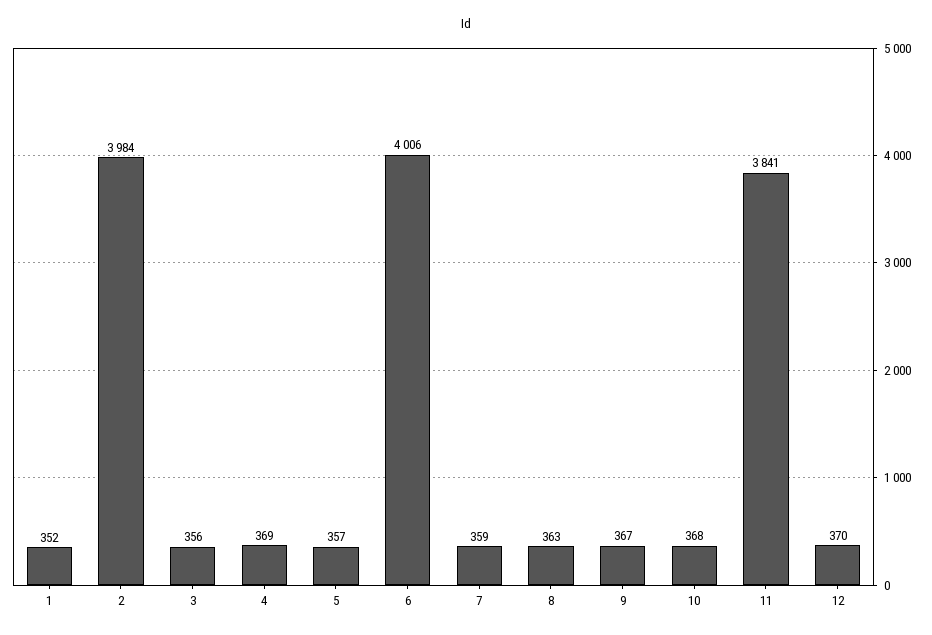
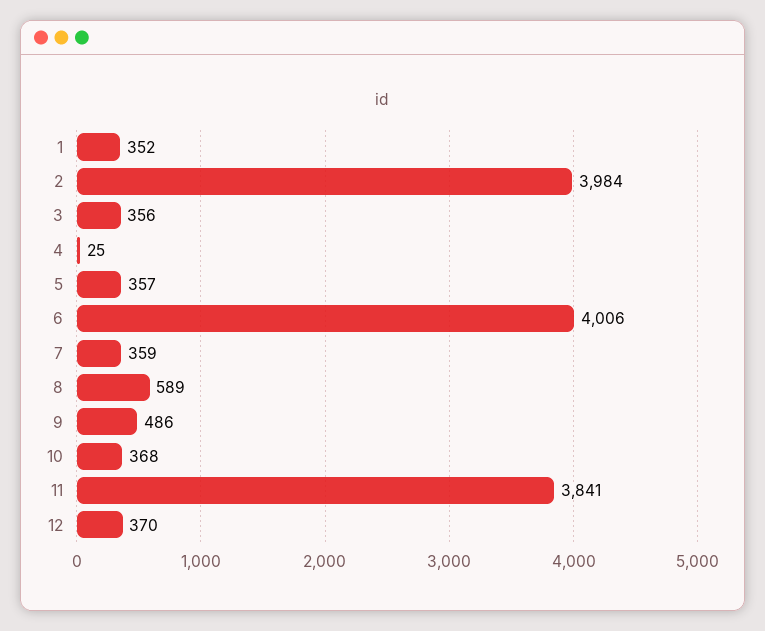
4: 369 -> 25
8: 363 -> 589
9: 367 -> 486

